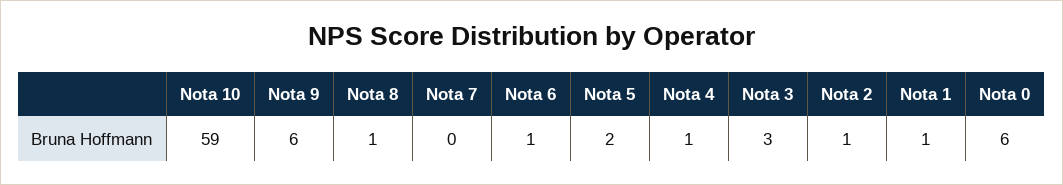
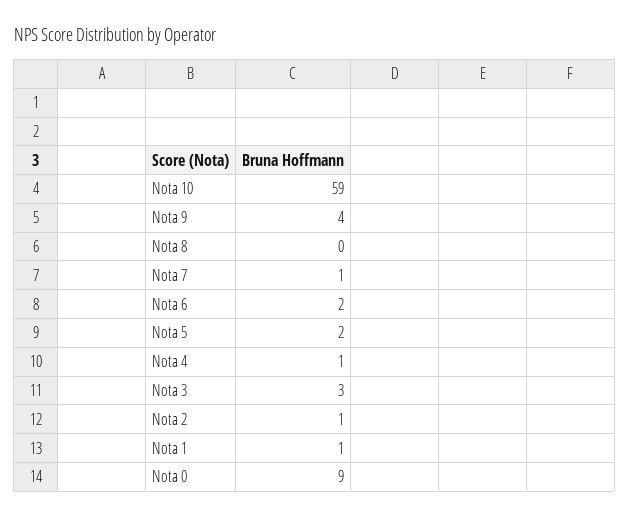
Nota 9: 6 -> 4
Nota 8: 1 -> 0
Nota 7: 0 -> 1
Nota 6: 1 -> 2
Nota 0: 6 -> 9

